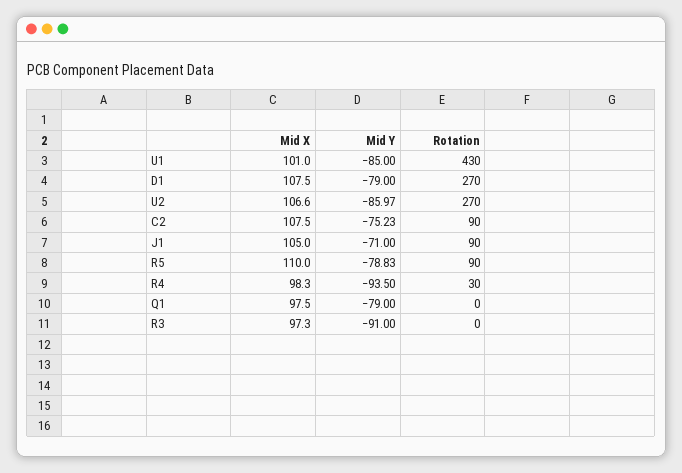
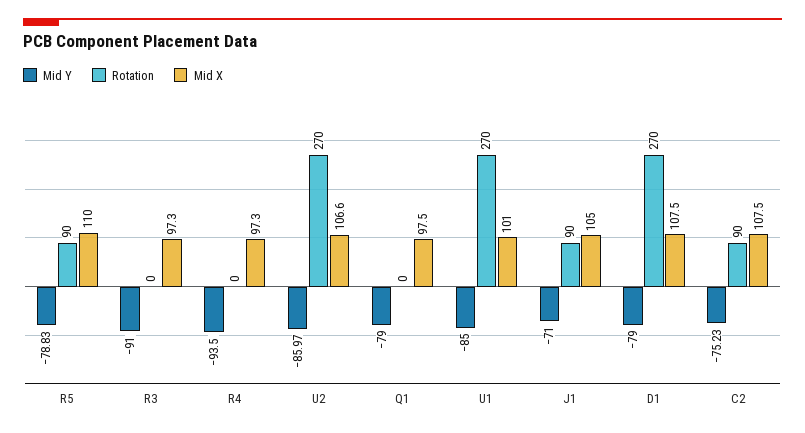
Rotation, U1: 430 -> 270
Mid X, R4: 98.3 -> 97.3
Rotation, R4: 30 -> 0

